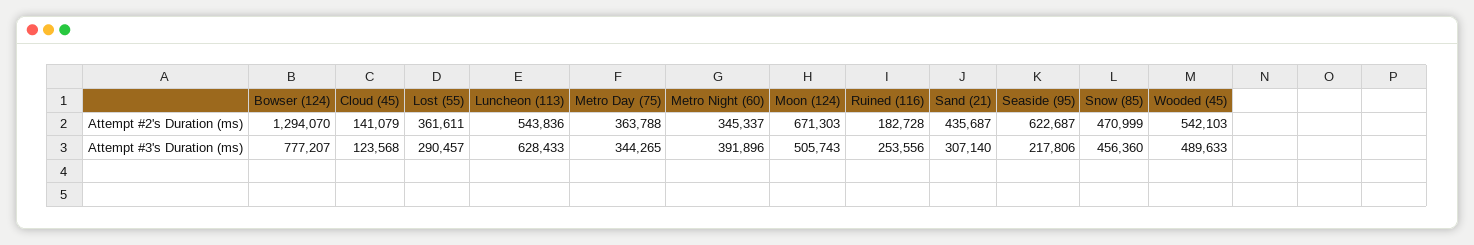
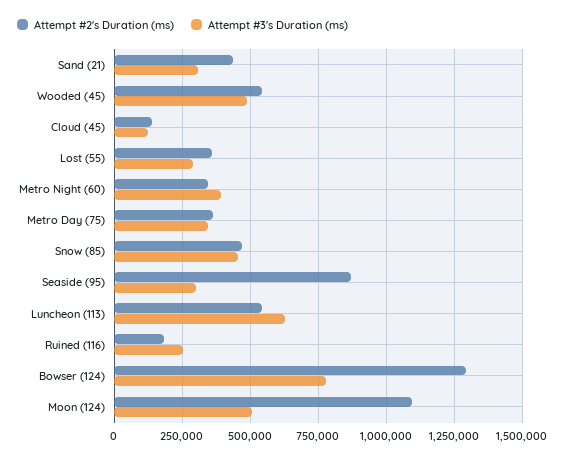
Attempt #2's Duration (ms), Moon (124): 671303 -> 1100000
Attempt #2's Duration (ms), Seaside (95): 622687 -> 875000
Attempt #3's Duration (ms), Seaside (95): 217806 -> 300000

